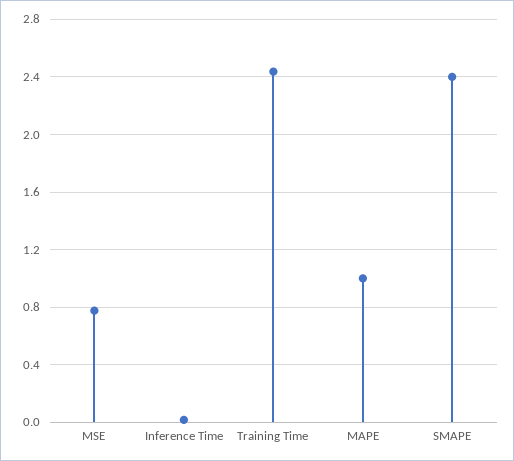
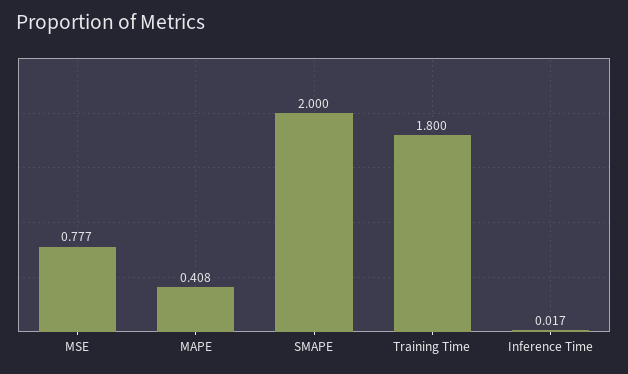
Training Time: 2.45 -> 1.8
MAPE: 1 -> 0.408
SMAPE: 2.4 -> 2

